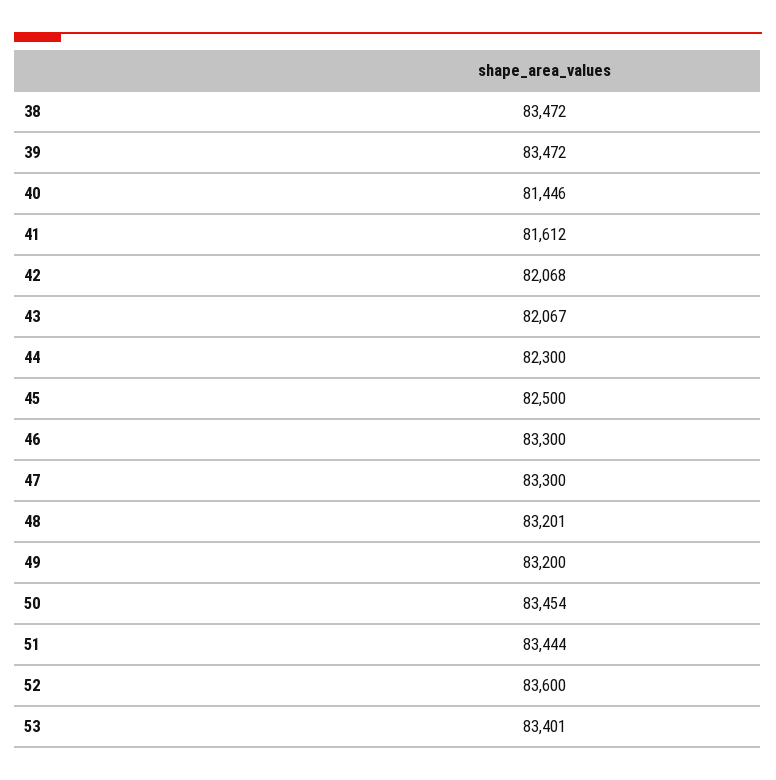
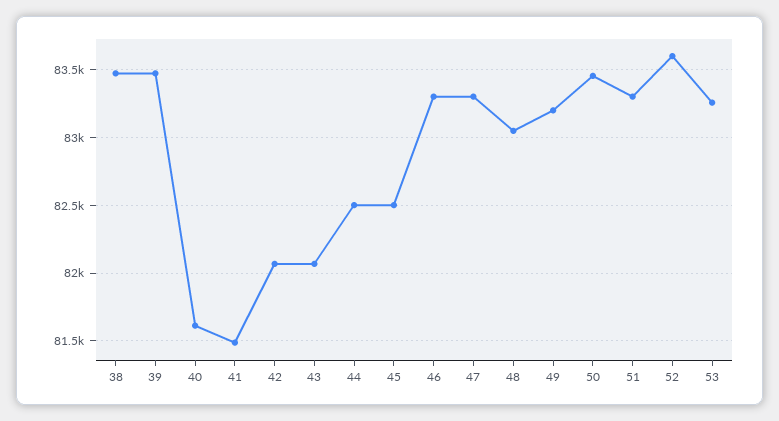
40: 81446 -> 81600
41: 81612 -> 81500
44: 82300 -> 82500
48: 83201 -> 83050
51: 83444 -> 83300
53: 83401 -> 83250

